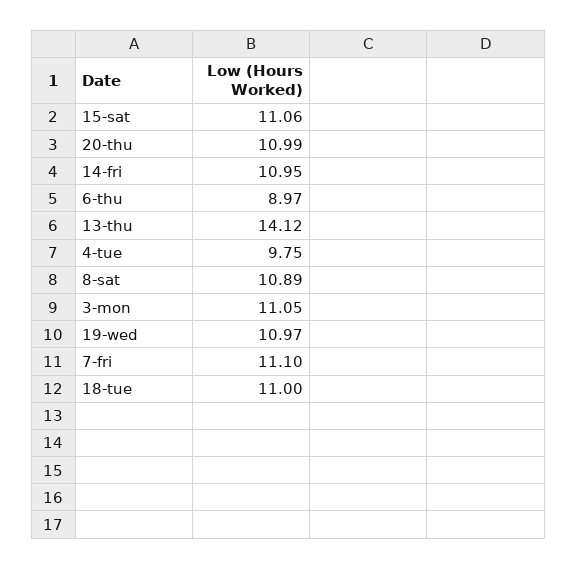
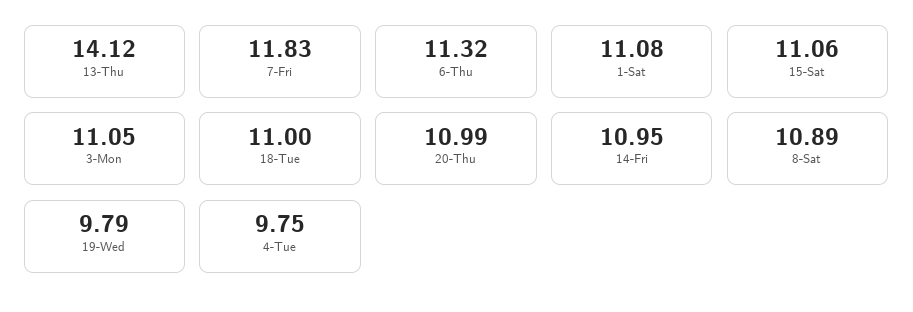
6-thu: 8.97 -> 11.32
19-wed: 10.97 -> 9.79
7-fri: 11.1 -> 11.83
1-Sat: none -> 11.08

